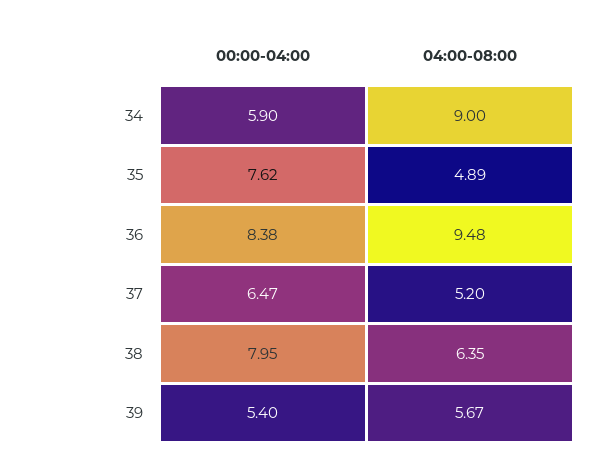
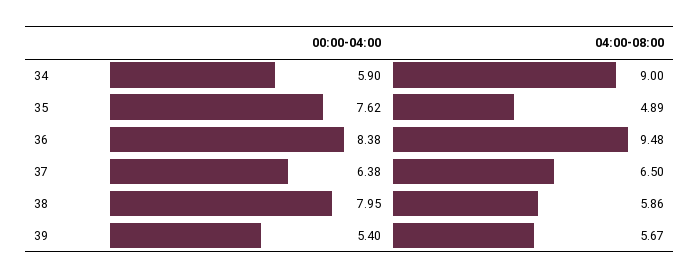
00:00-04:00, 37: 6.47 -> 6.38
04:00-08:00, 37: 5.2 -> 6.5
04:00-08:00, 38: 6.35 -> 5.86

